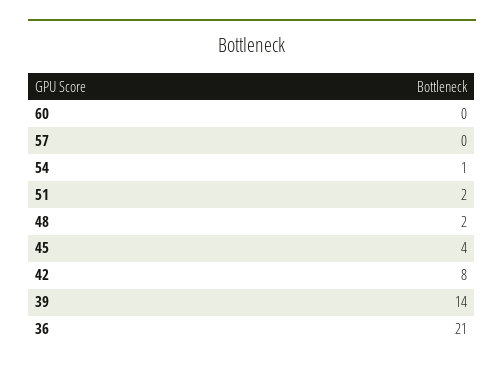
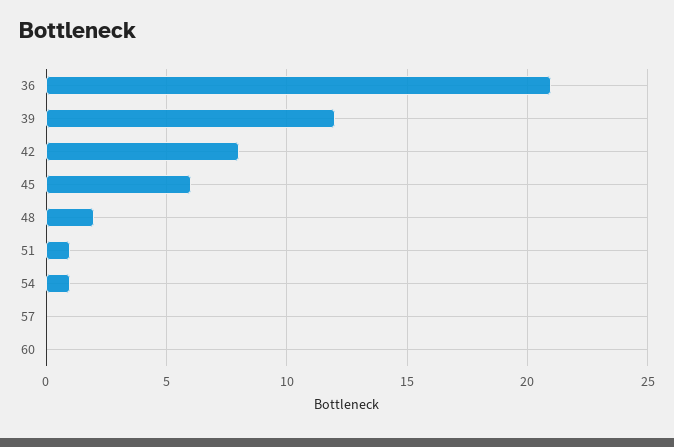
51: 2 -> 1
45: 4 -> 6
39: 14 -> 12

